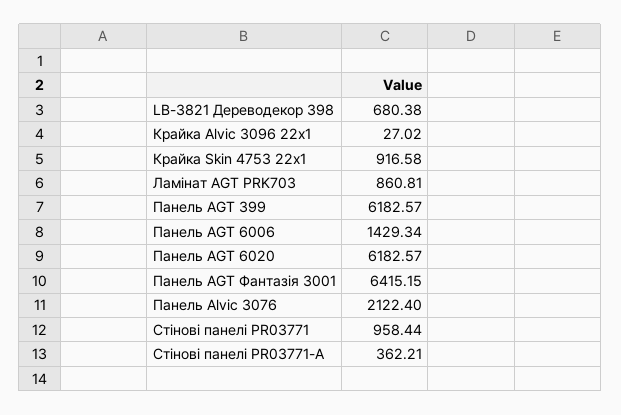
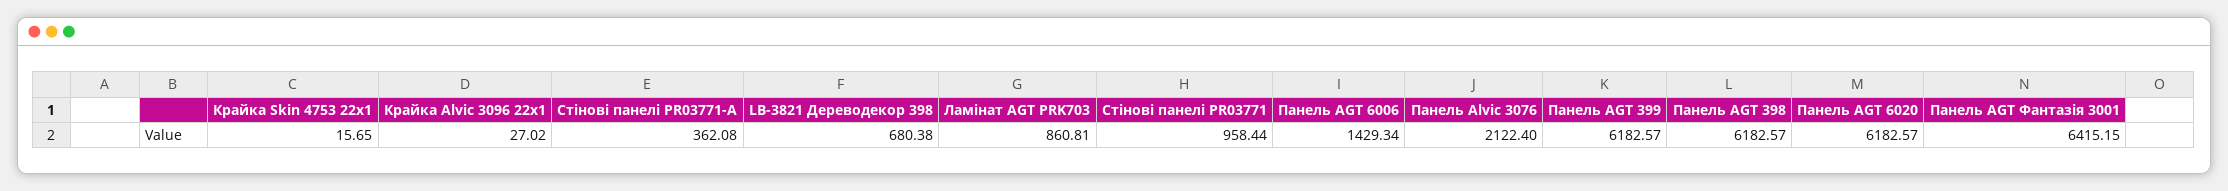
Крайка Skin 4753 22x1: 916.58 -> 15.65
Стінові панелі PR03771-А: 362.21 -> 362.08
Панель AGT 398: none -> 6182.57

